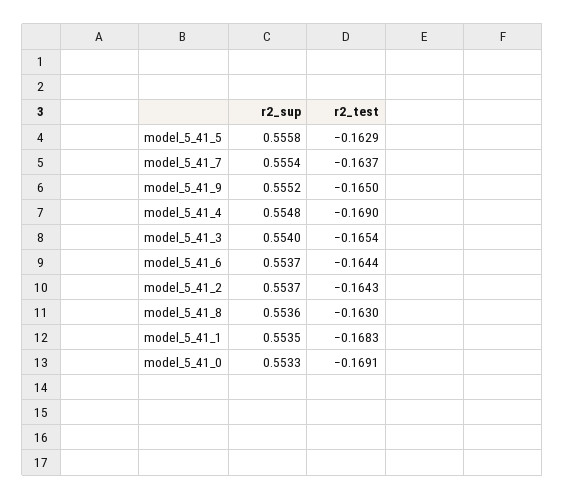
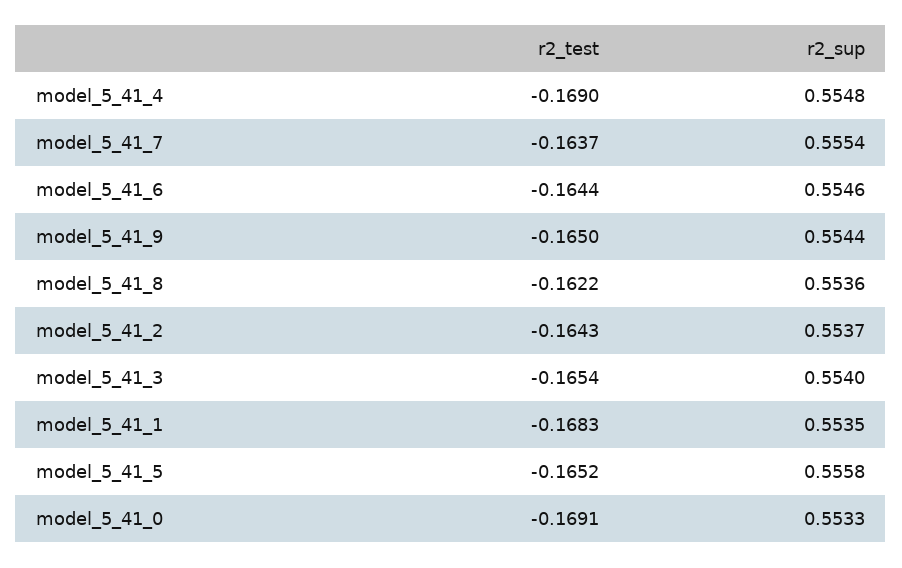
r2_test, model_5_41_5: -0.1629 -> -0.1652
r2_sup, model_5_41_9: 0.5552 -> 0.5544
r2_sup, model_5_41_6: 0.5537 -> 0.5546
r2_test, model_5_41_8: -0.163 -> -0.1622

